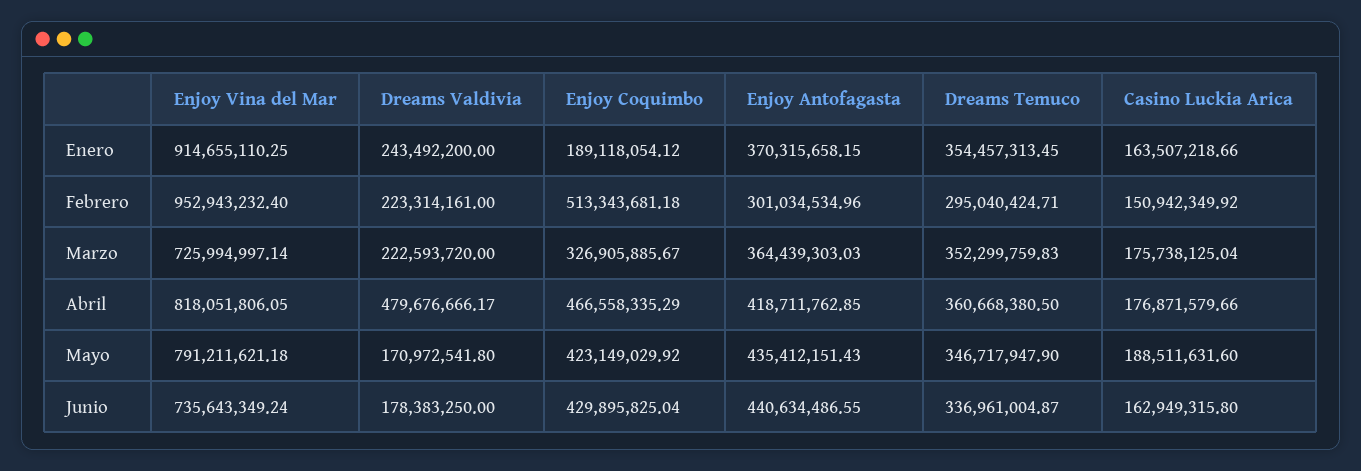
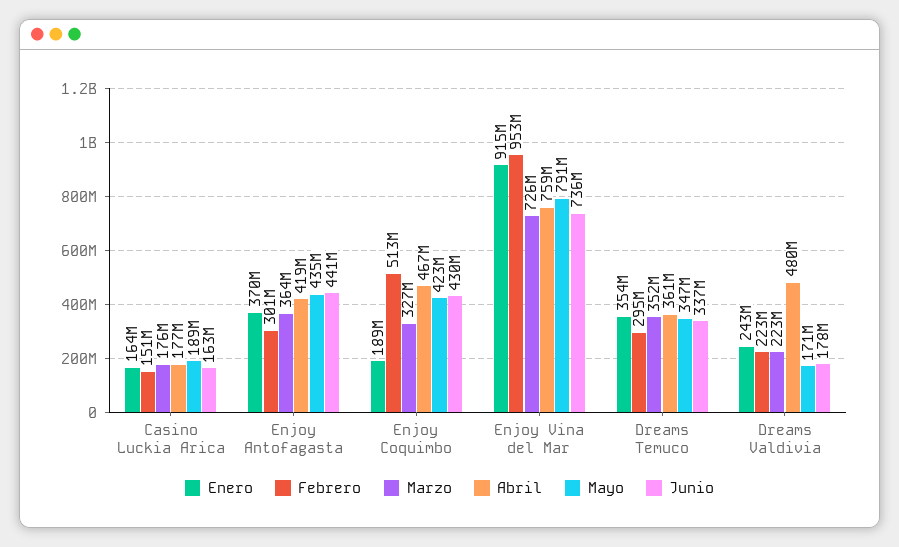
Abril, Enjoy Vina del Mar: 818051806.05 -> 759000000

